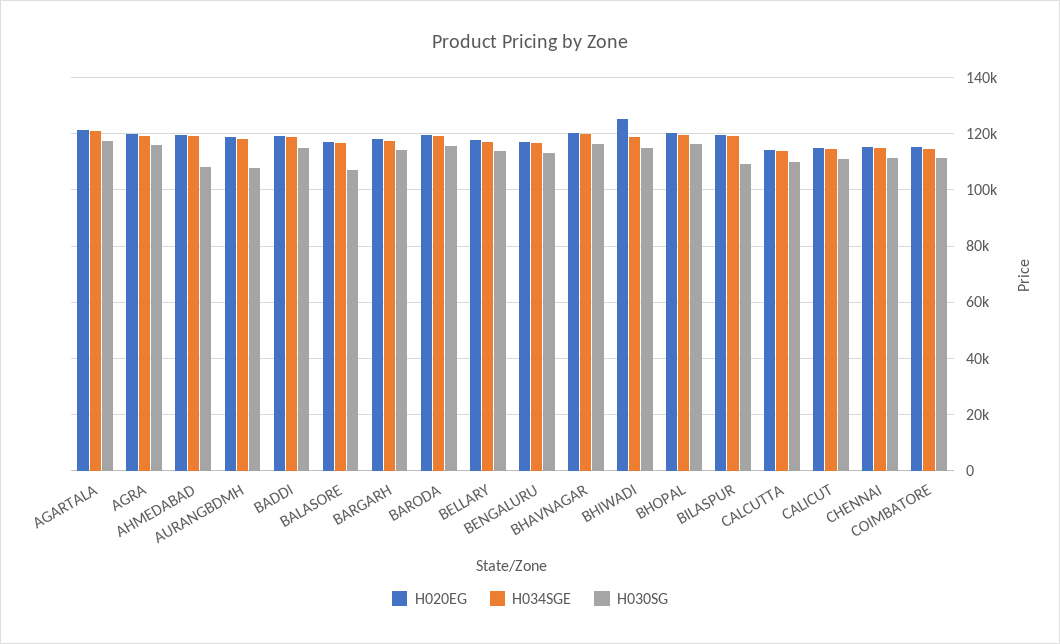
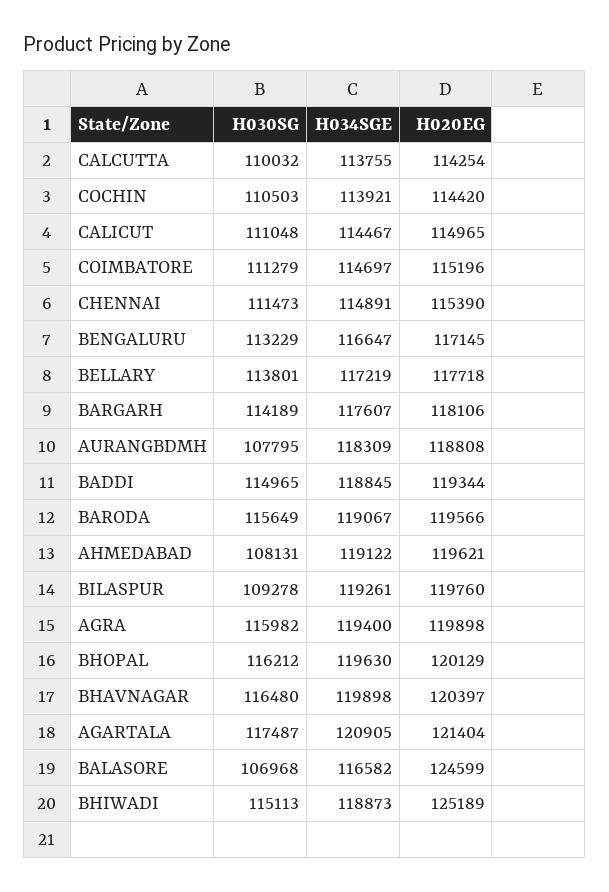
H020EG, BALASORE: 117500 -> 124599
H030SG, COCHIN: none -> 110503
H034SGE, COCHIN: none -> 113921
H020EG, COCHIN: none -> 114420

